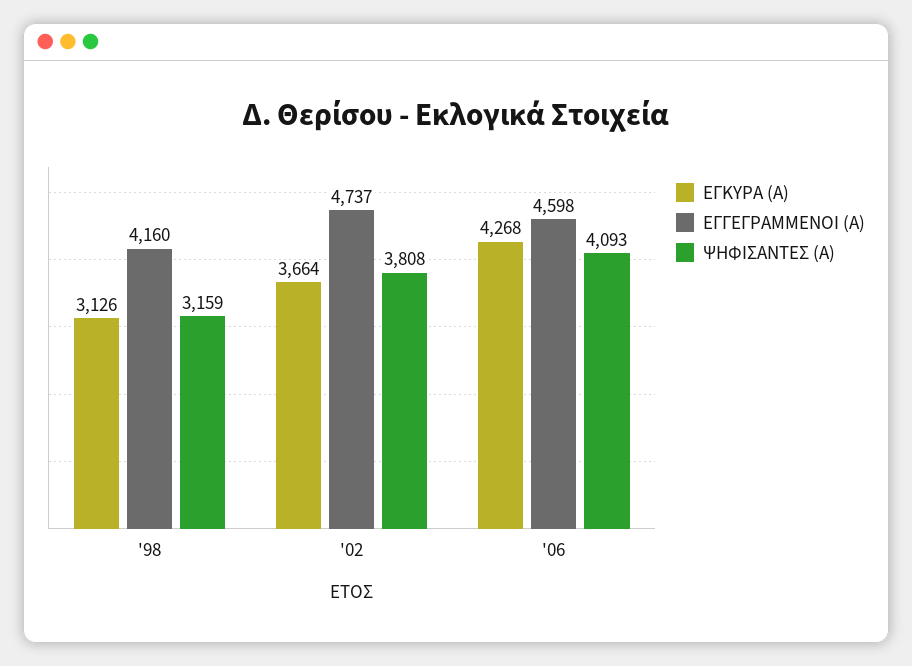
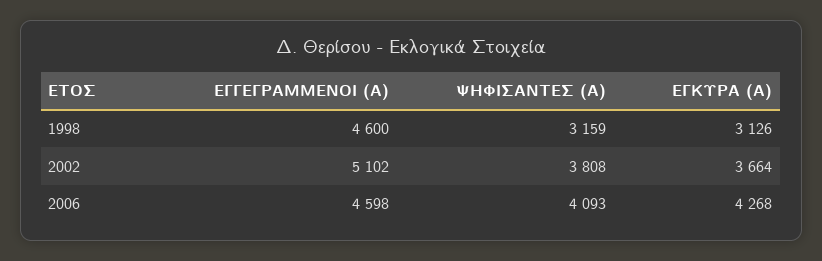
ΕΓΓΕΓΡΑΜΜΕΝΟΙ (Α), '98: 4160 -> 4600
ΕΓΓΕΓΡΑΜΜΕΝΟΙ (Α), '02: 4737 -> 5102

